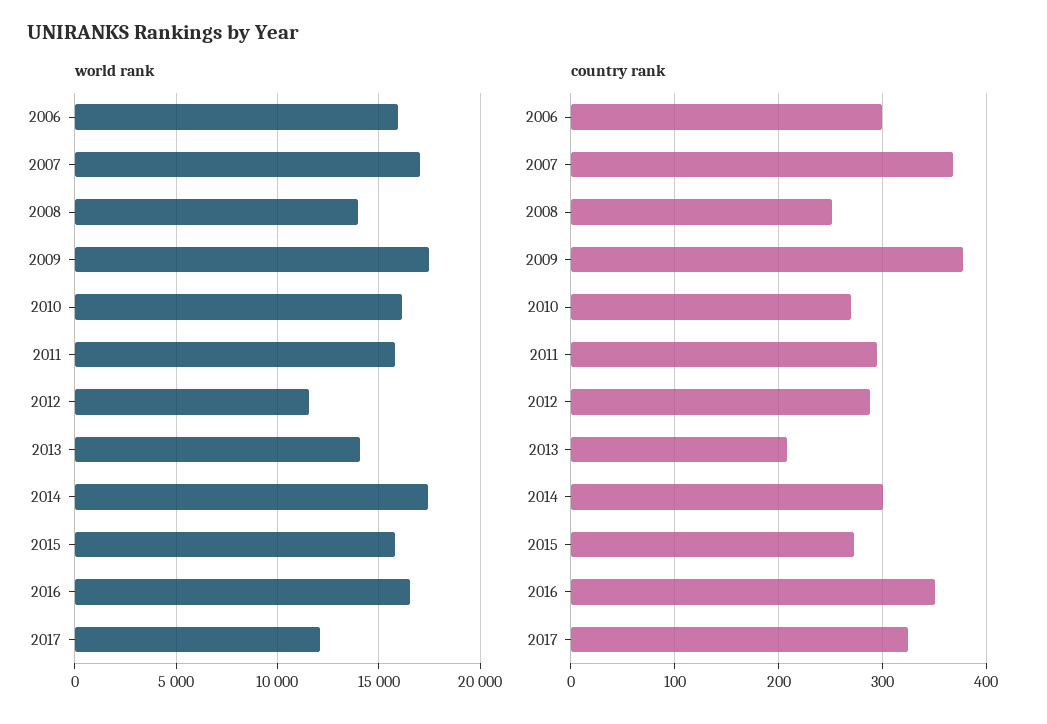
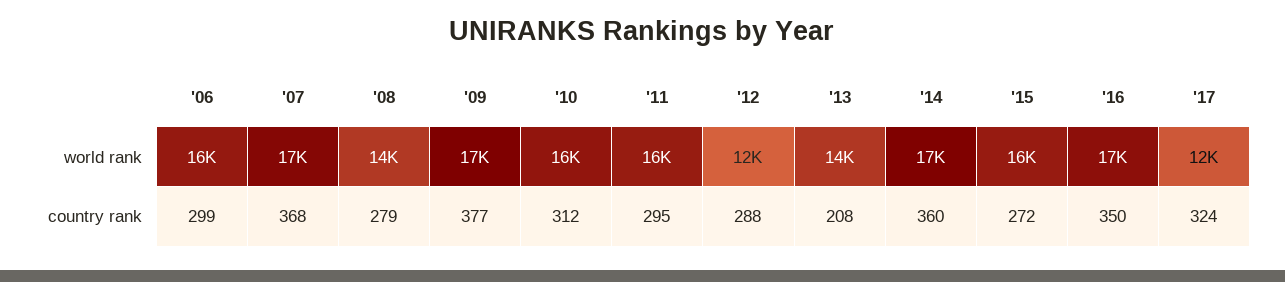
country rank, 2008: 250 -> 279
country rank, 2010: 270 -> 312
country rank, 2014: 300 -> 360

